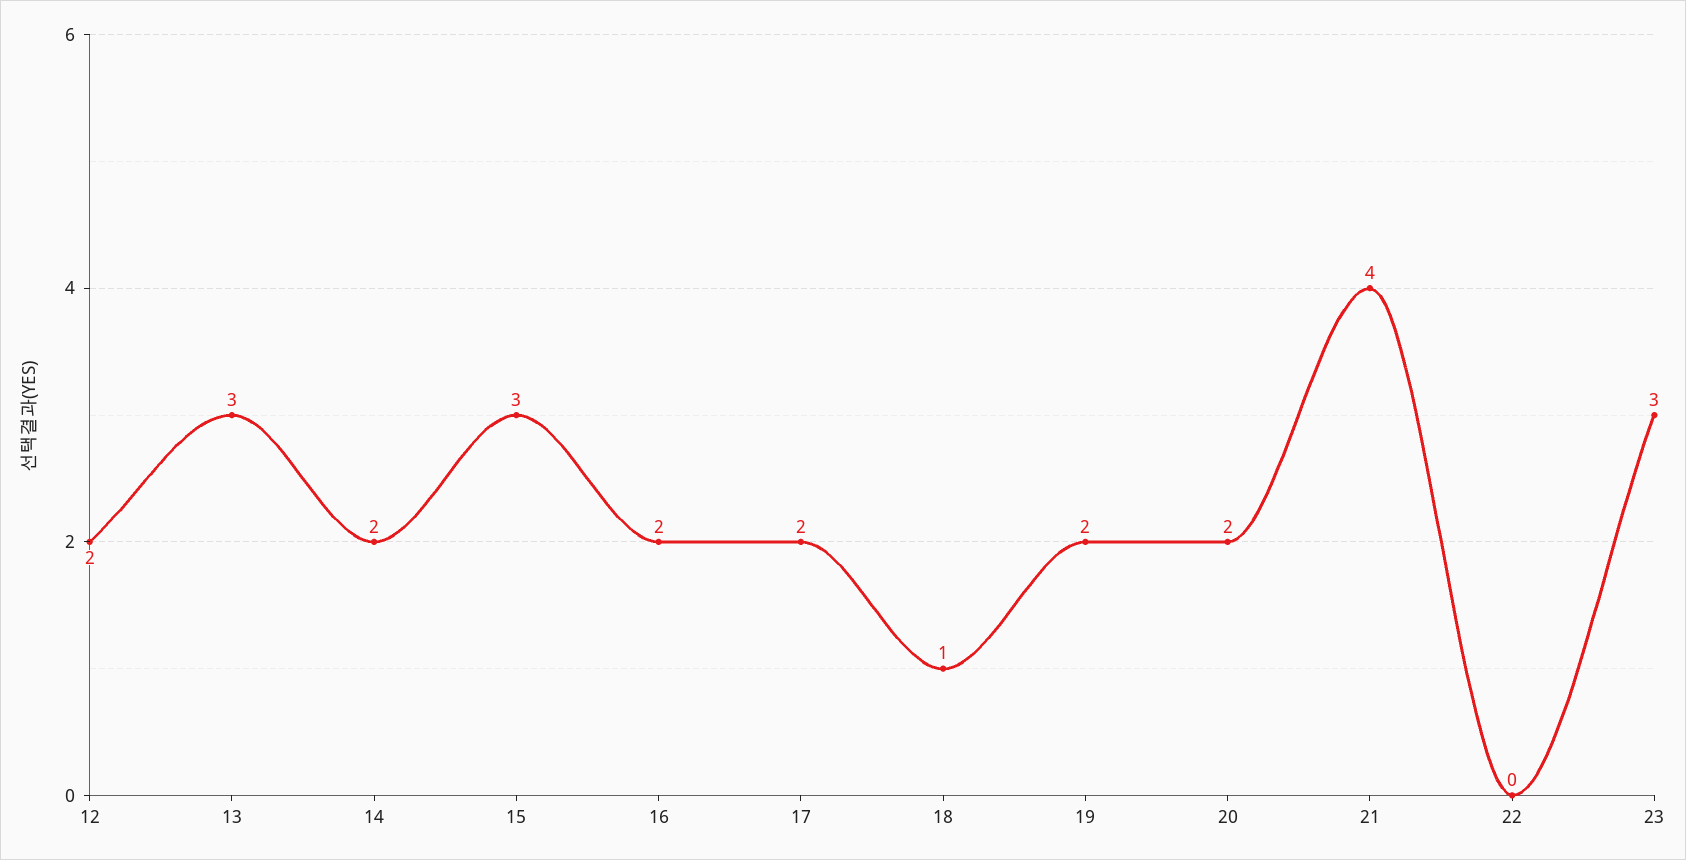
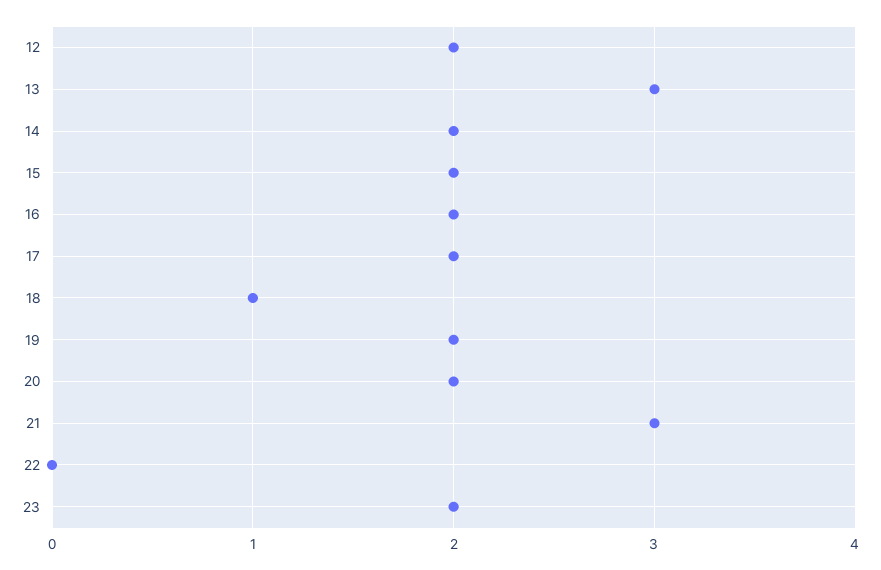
15: 3 -> 2
21: 4 -> 3
23: 3 -> 2

